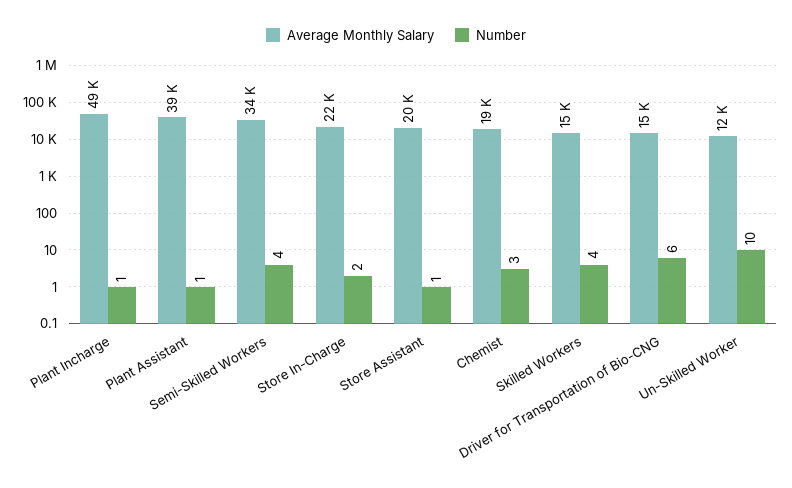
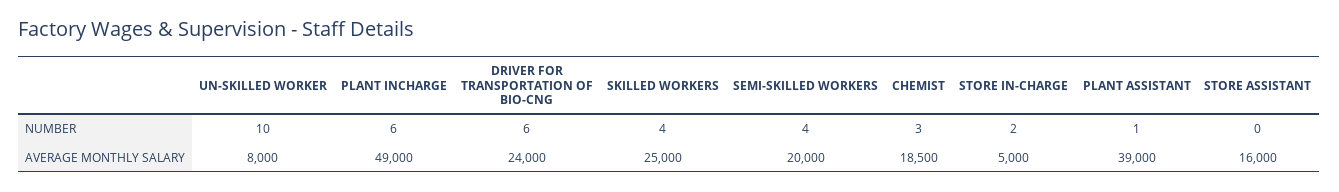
Number, Plant Incharge: 1 -> 6
Average Monthly Salary, Semi-Skilled Workers: 34000 -> 20000
Average Monthly Salary, Store In-Charge: 22000 -> 5000
Average Monthly Salary, Store Assistant: 20000 -> 16000
Number, Store Assistant: 1 -> 0
Average Monthly Salary, Skilled Workers: 15000 -> 25000
Average Monthly Salary, Driver for Transportation of Bio-CNG: 15000 -> 24000
Average Monthly Salary, Un-Skilled Worker: 12000 -> 8000

